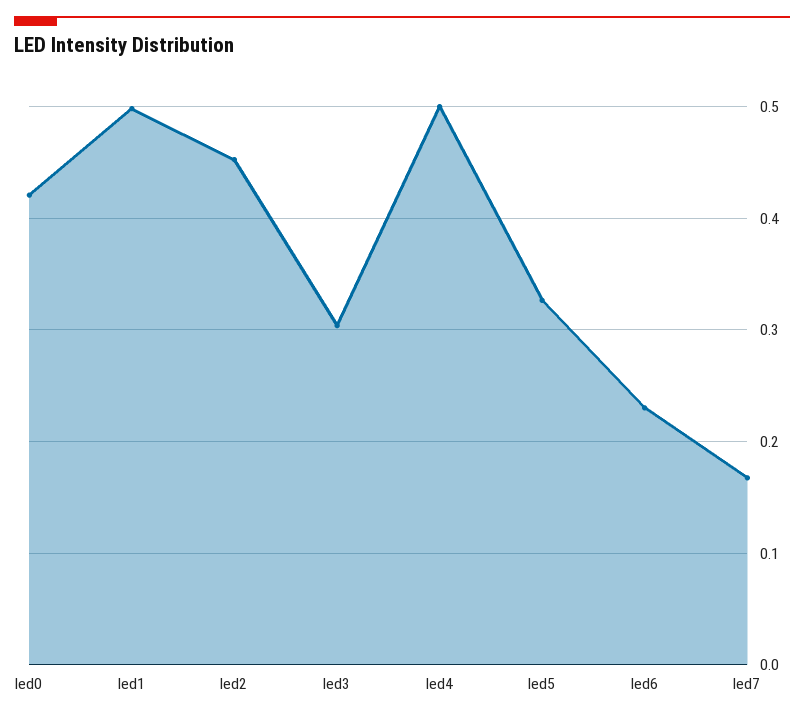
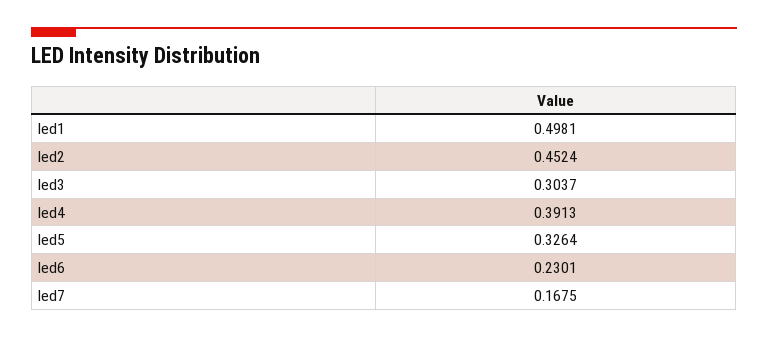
led0: 0.42 -> none
led4: 0.5 -> 0.3913

